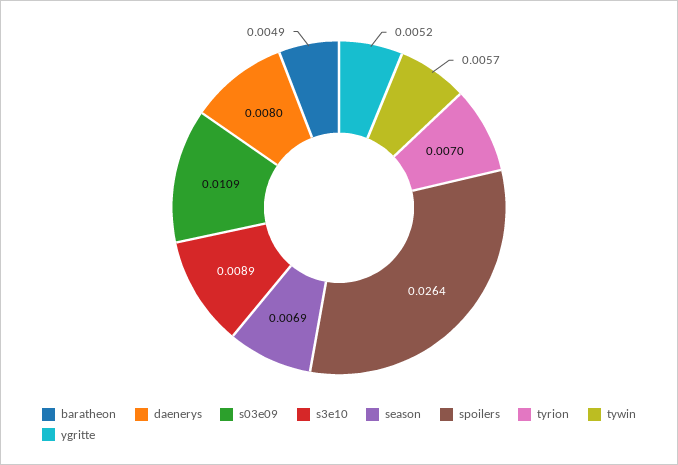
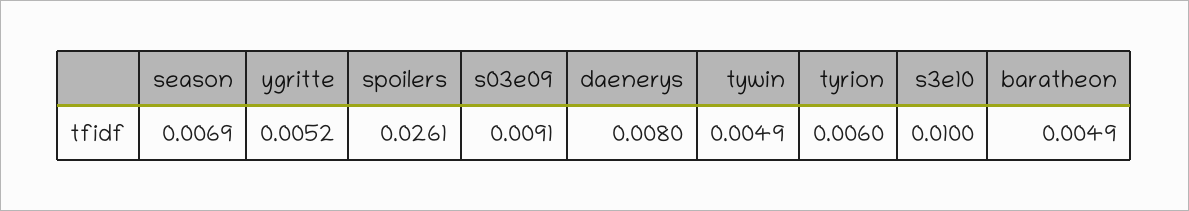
s03e09: 0.0109 -> 0.0091
s3e10: 0.0089 -> 0.01
spoilers: 0.0264 -> 0.0261
tyrion: 0.007 -> 0.006
tywin: 0.0057 -> 0.0049

